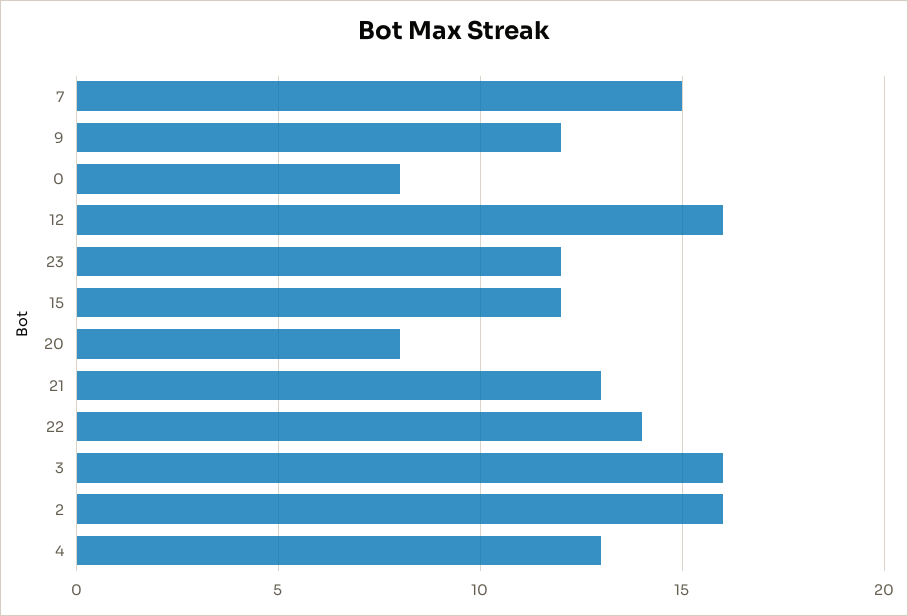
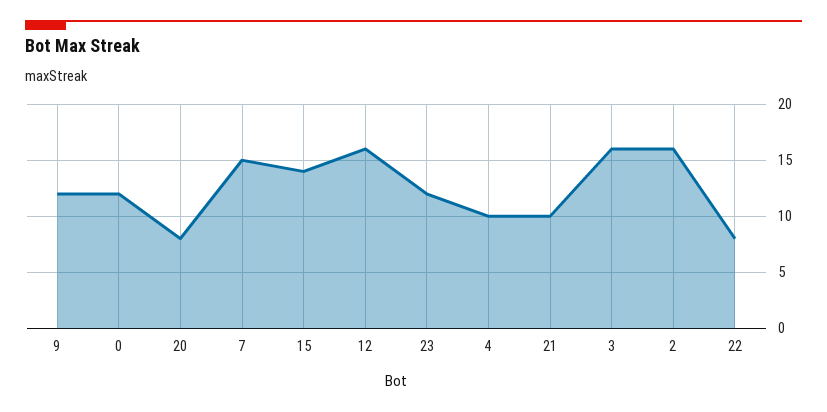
0: 8 -> 12
15: 12 -> 14
21: 13 -> 10
22: 14 -> 8
4: 13 -> 10

